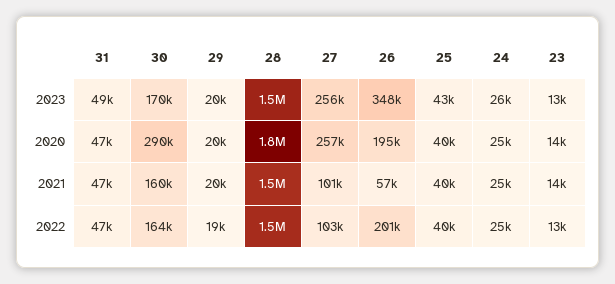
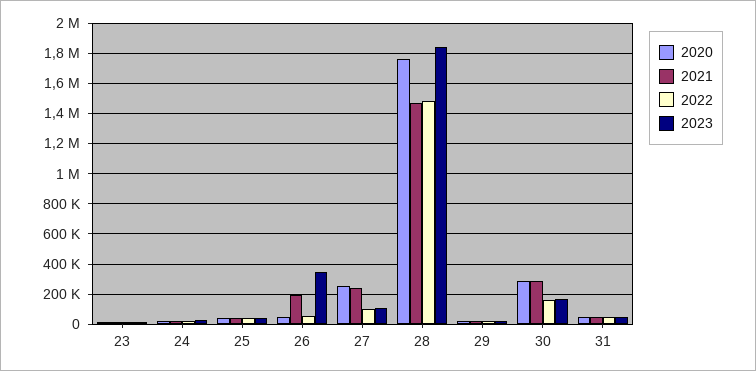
2023, 28: 1500000 -> 1850000
2023, 27: 256000 -> 100000
2020, 26: 195000 -> 50000
2021, 30: 160000 -> 300000
2021, 27: 101000 -> 250000
2021, 26: 57000 -> 200000
2022, 26: 201000 -> 50000

